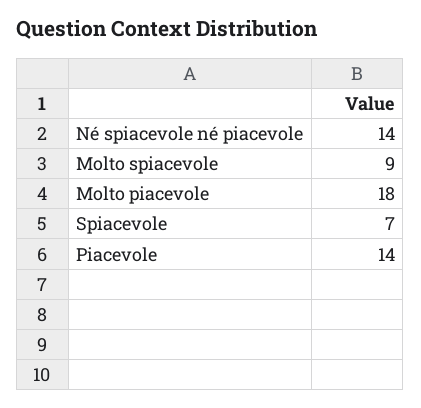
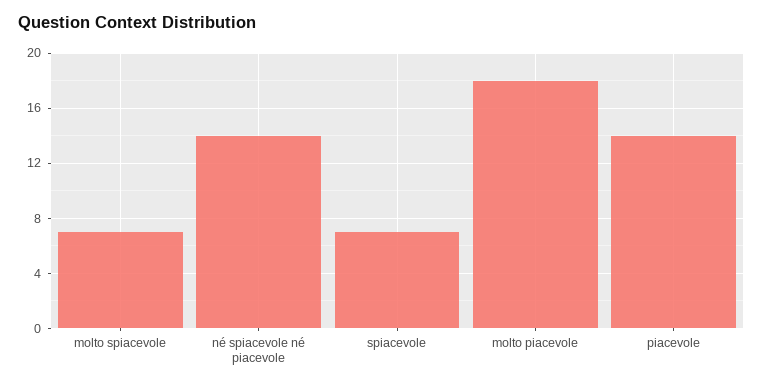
Molto spiacevole: 9 -> 7

